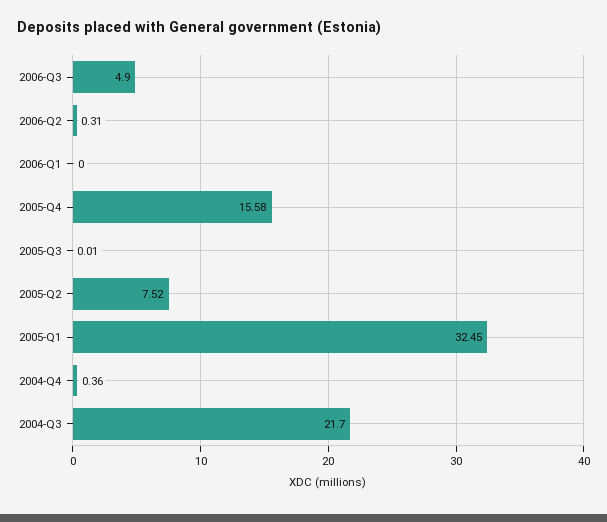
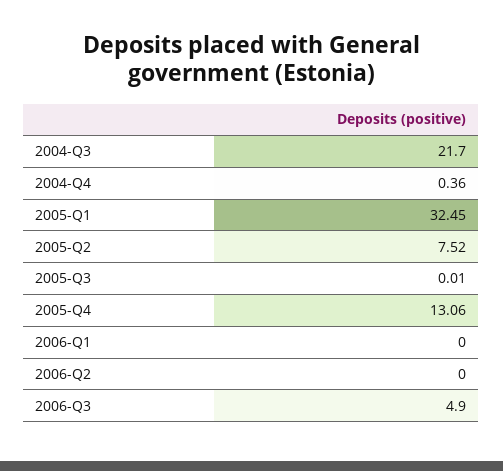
2006-Q2: 0.31 -> 0
2005-Q4: 15.58 -> 13.06

